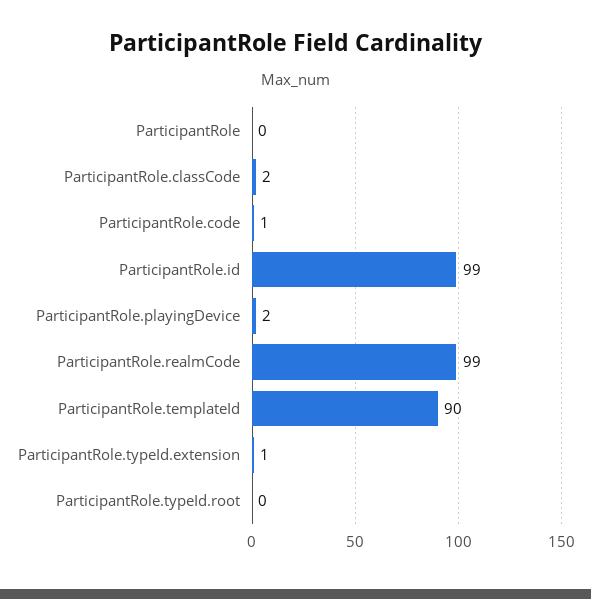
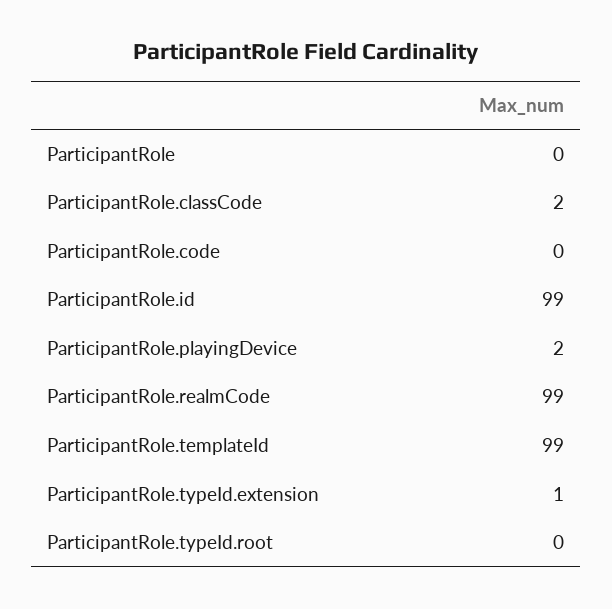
ParticipantRole.code: 1 -> 0
ParticipantRole.templateId: 90 -> 99

